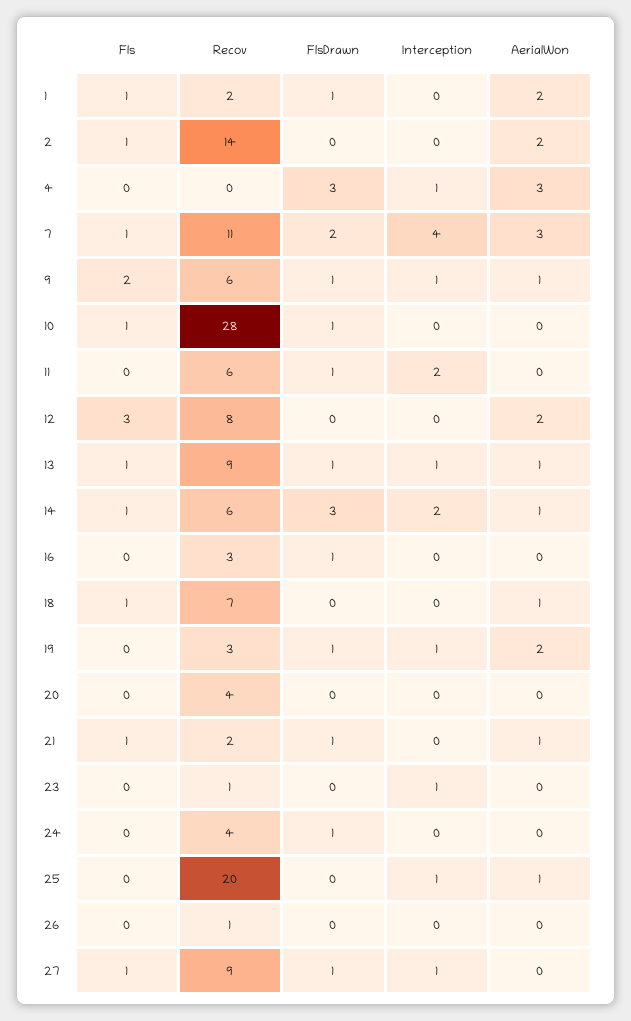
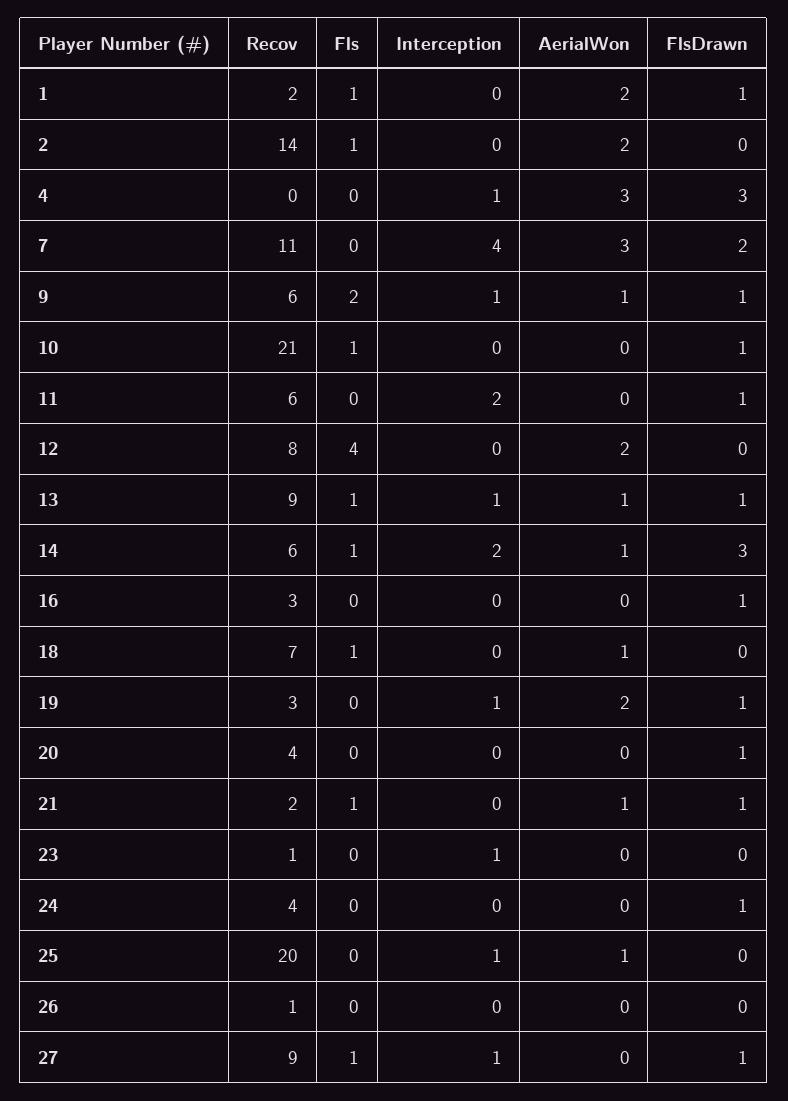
Fls, 7: 1 -> 0
Recov, 10: 28 -> 21
Fls, 12: 3 -> 4
FlsDrawn, 20: 0 -> 1

